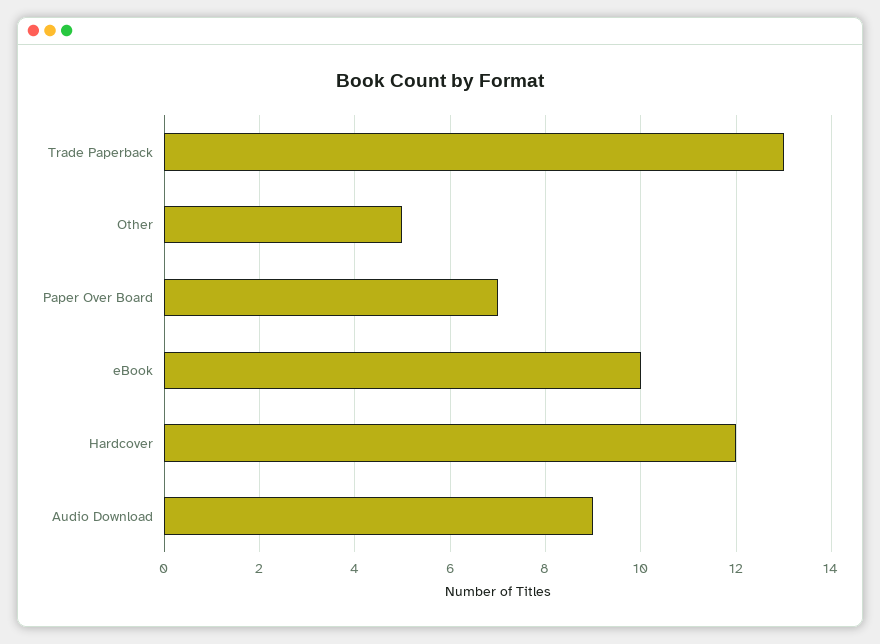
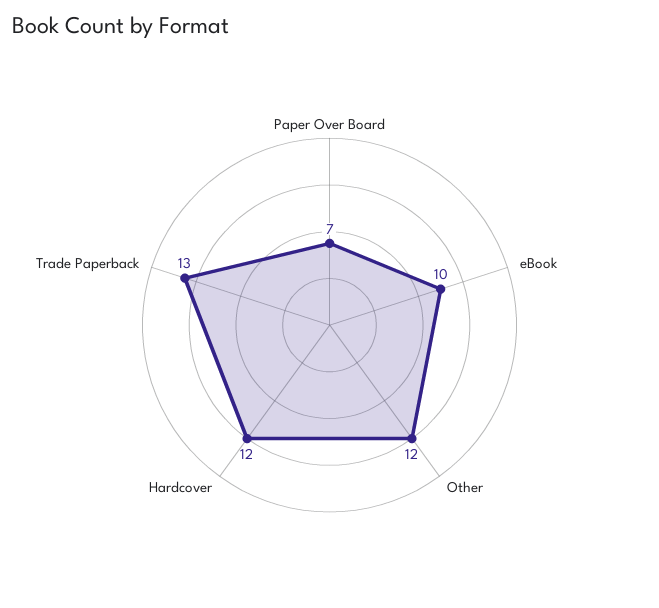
Other: 5 -> 12
Audio Download: 9 -> none

